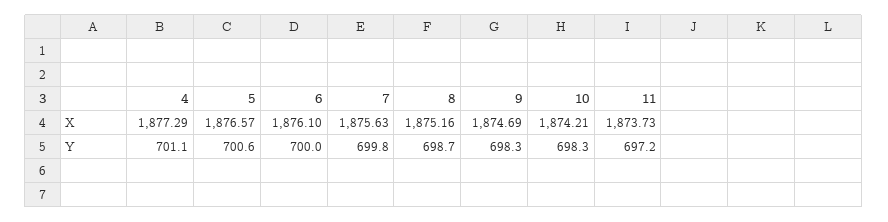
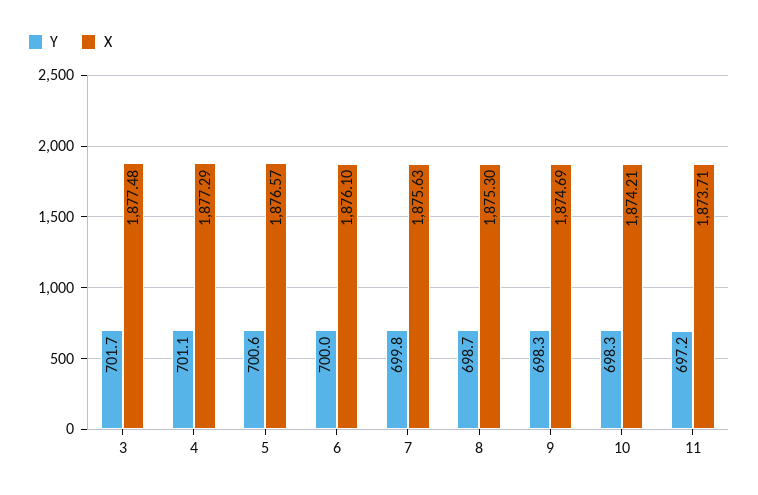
X, 8: 1875.16 -> 1875.3
X, 11: 1873.73 -> 1873.71
Y, 3: none -> 701.7
X, 3: none -> 1877.48

